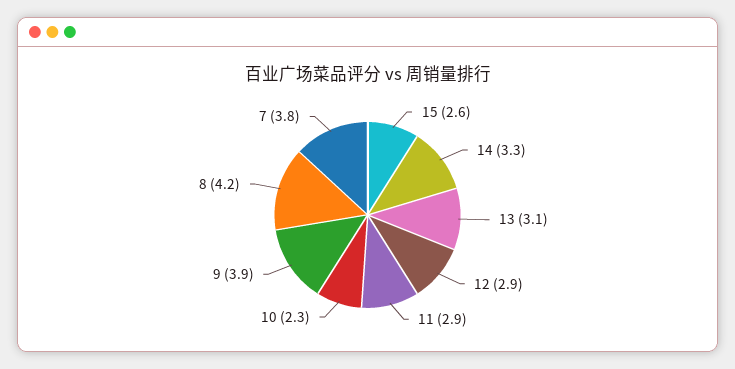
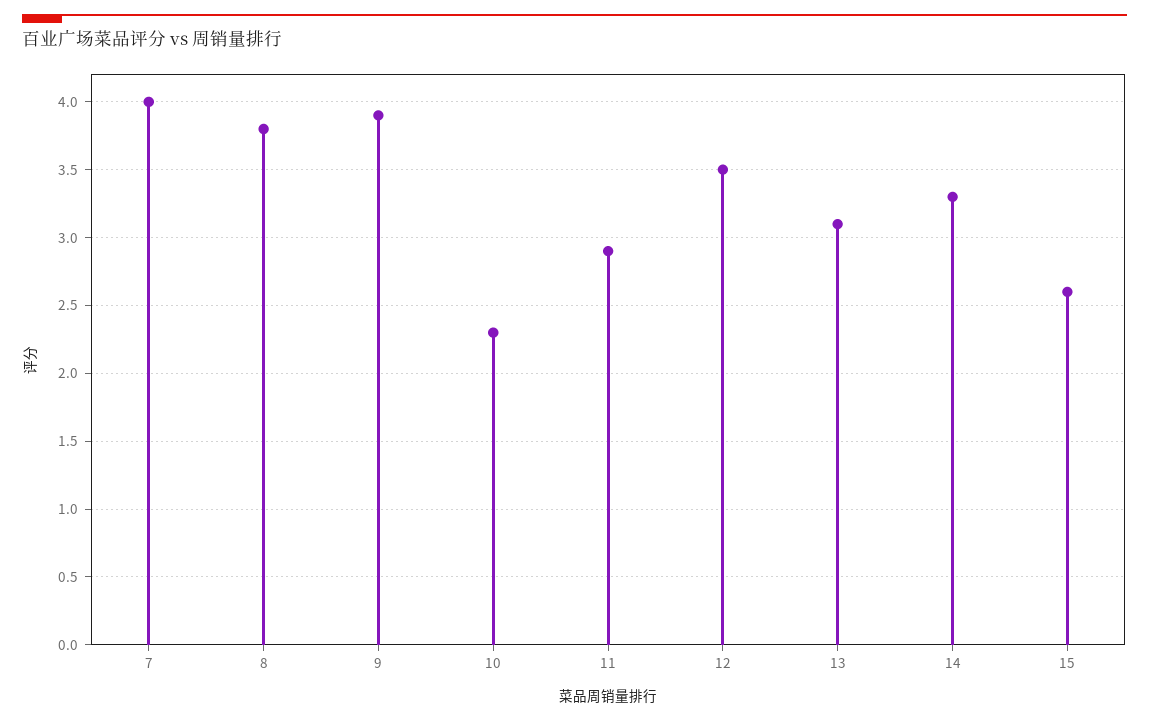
12: 2.9 -> 3.5
8: 4.2 -> 3.8
7: 3.8 -> 4

